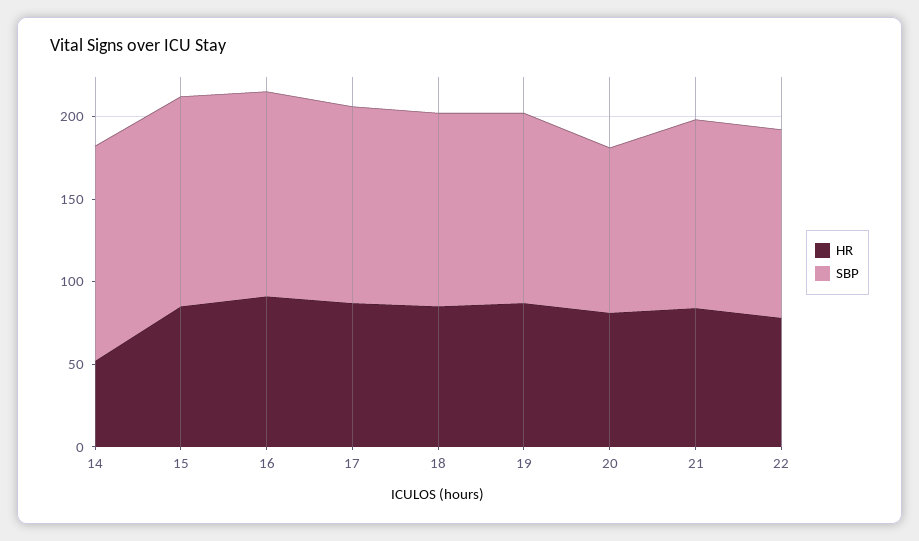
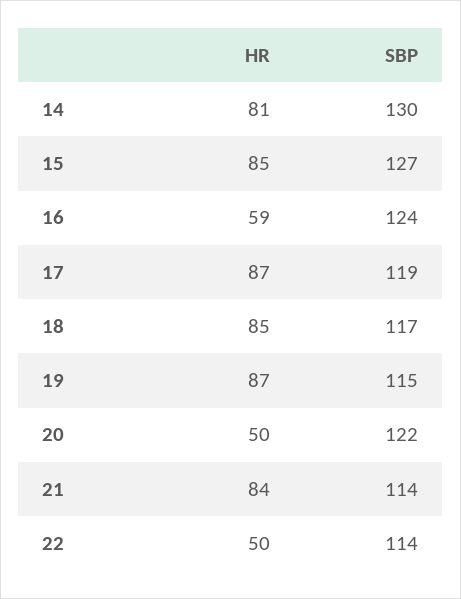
HR, 14: 50 -> 81
HR, 16: 90 -> 59
HR, 20: 80 -> 50
SBP, 20: 100 -> 122
HR, 22: 80 -> 50

